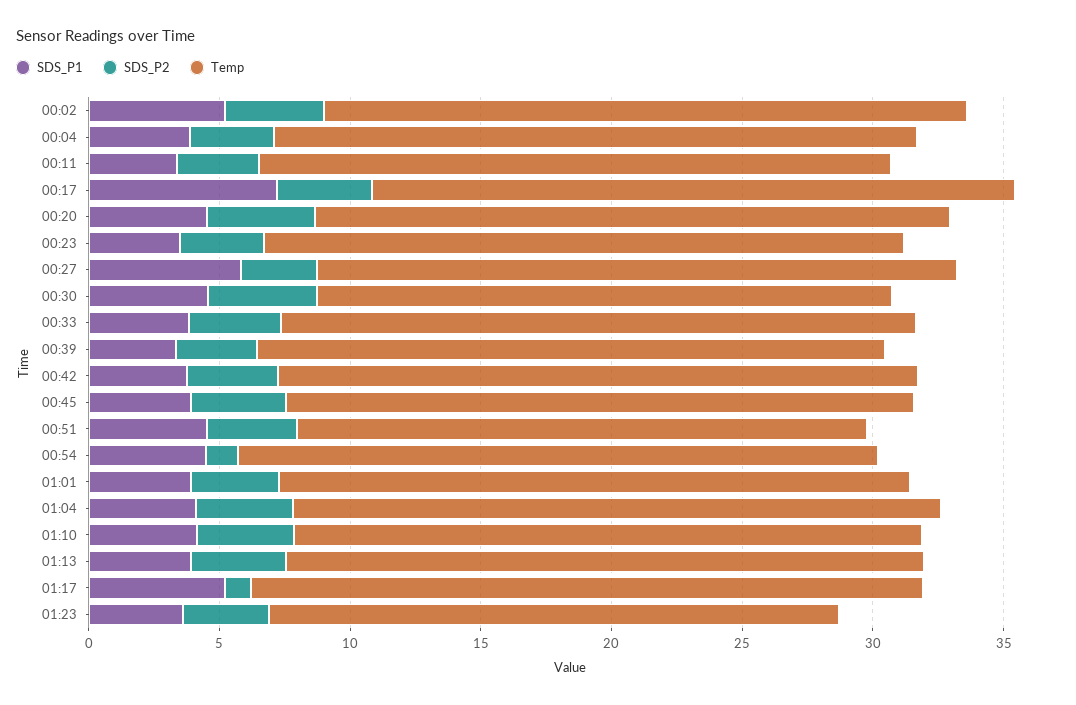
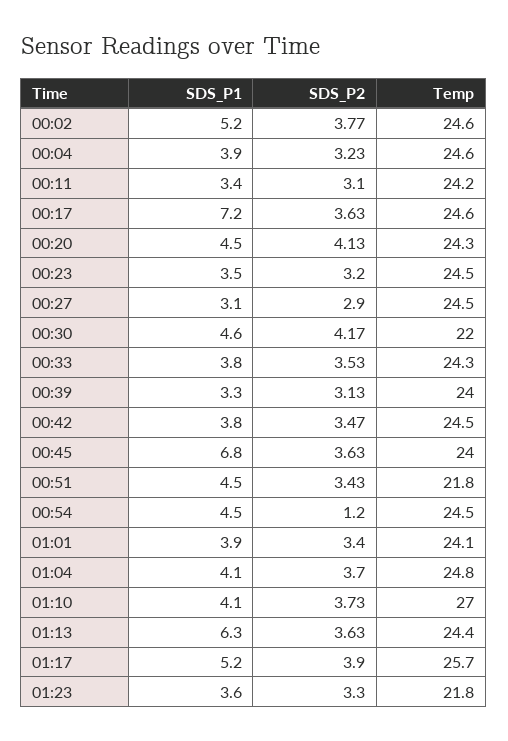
SDS_P1, 00:27: 6 -> 3.1
SDS_P1, 00:45: 4 -> 6.8
Temp, 01:10: 24 -> 27
SDS_P1, 01:13: 4 -> 6.3
SDS_P2, 01:17: 1 -> 3.9

